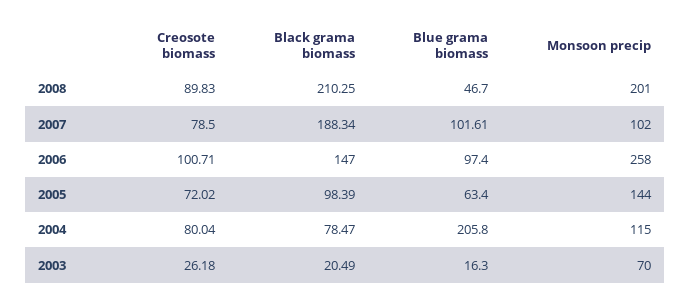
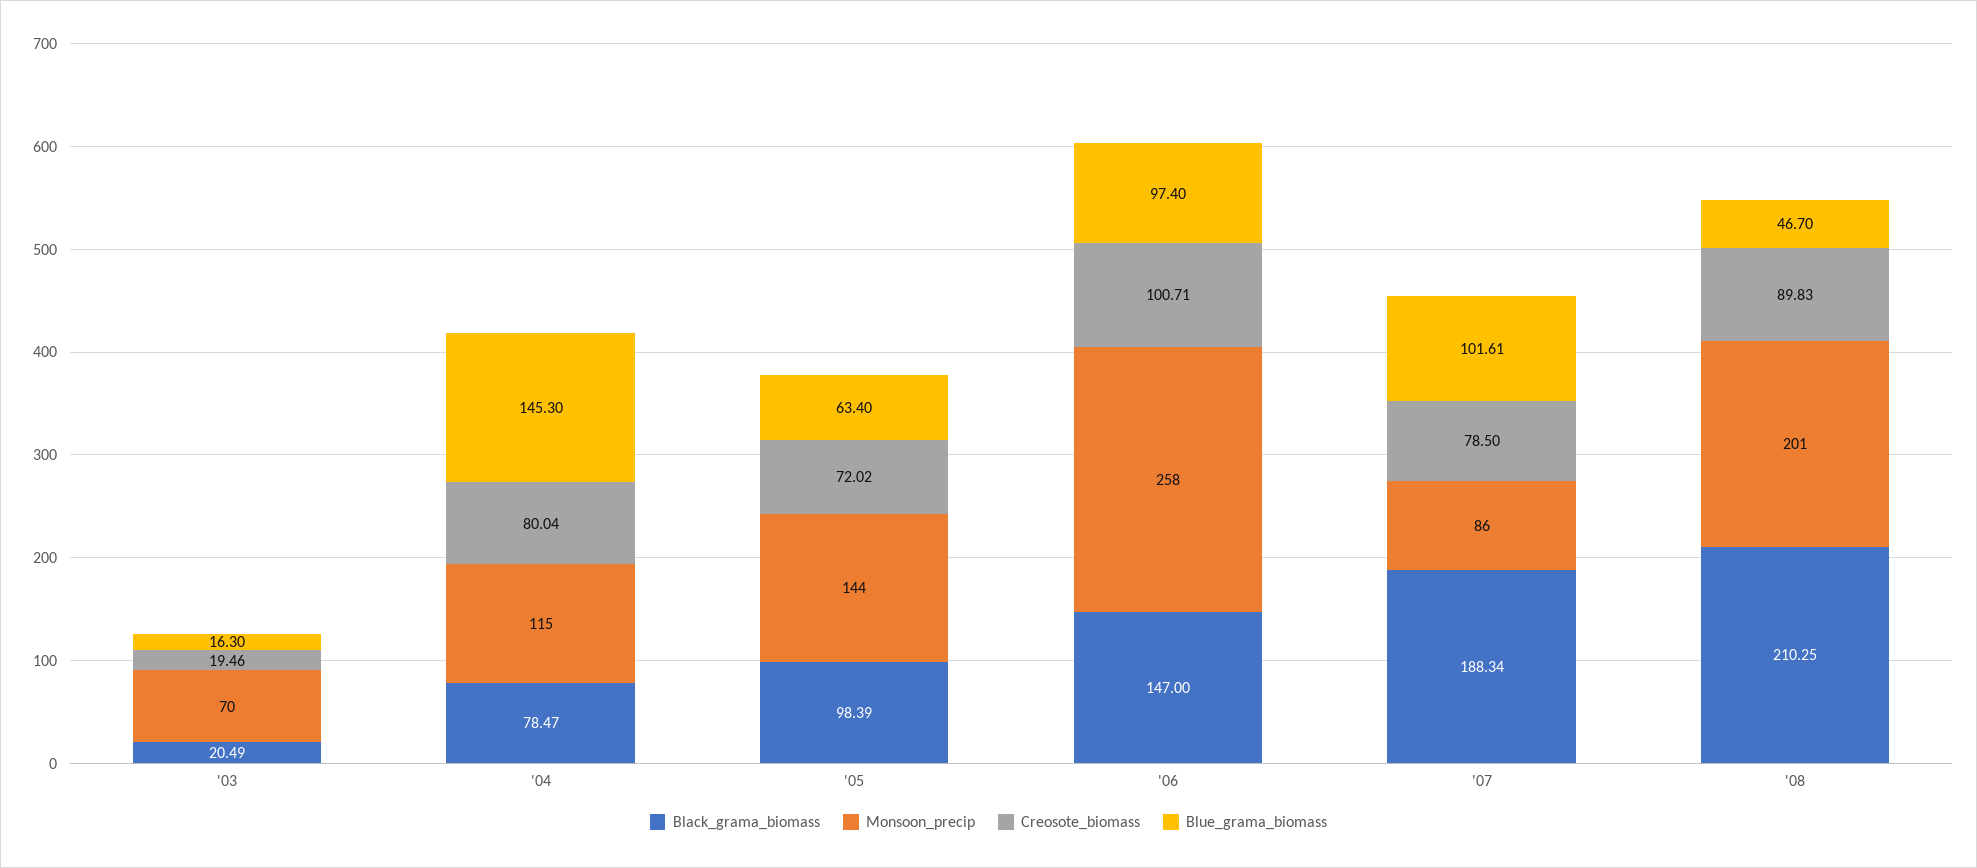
Monsoon precip, 2007: 102 -> 86
Blue grama biomass, 2004: 205.8 -> 145.3
Creosote biomass, 2003: 26.18 -> 19.46

